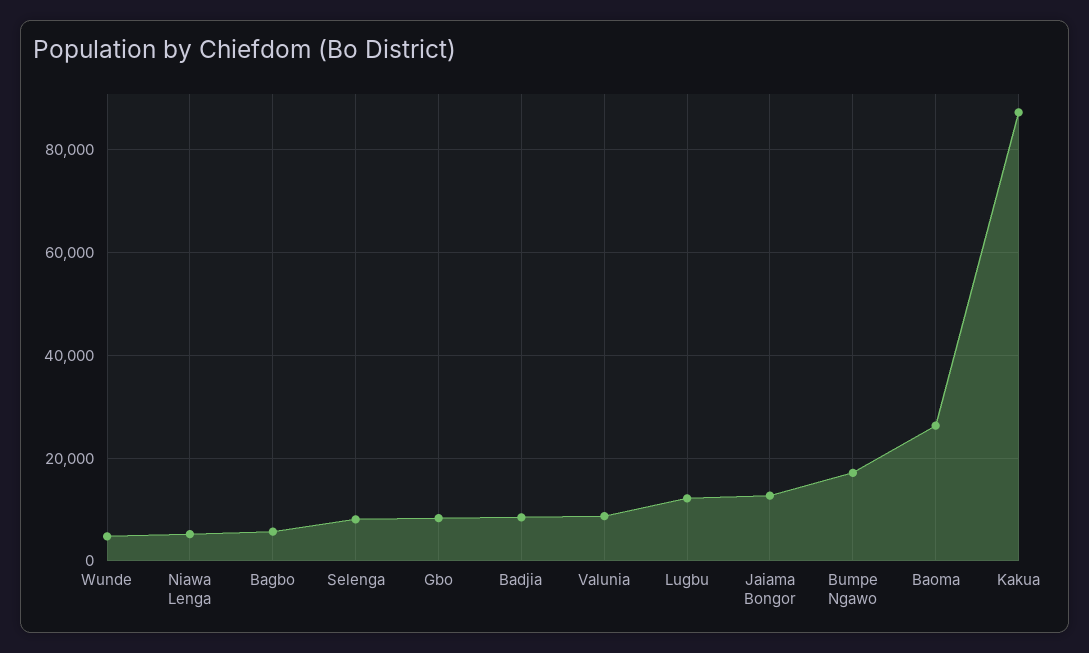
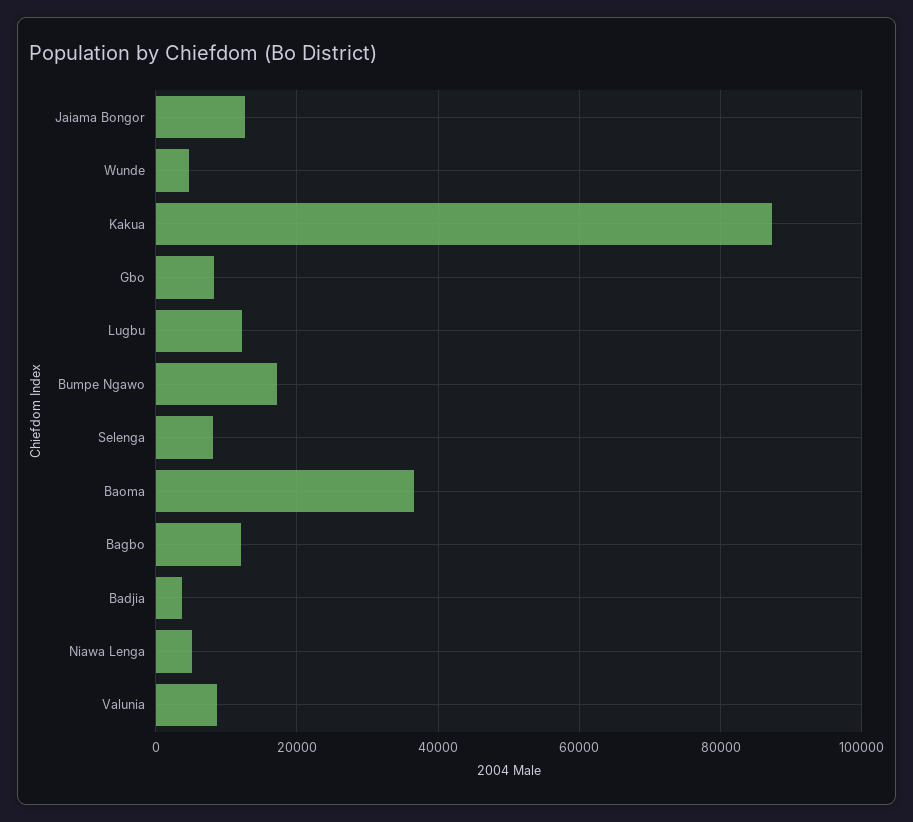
Bagbo: 6000 -> 12000
Badjia: 8000 -> 4000
Baoma: 26000 -> 36000

